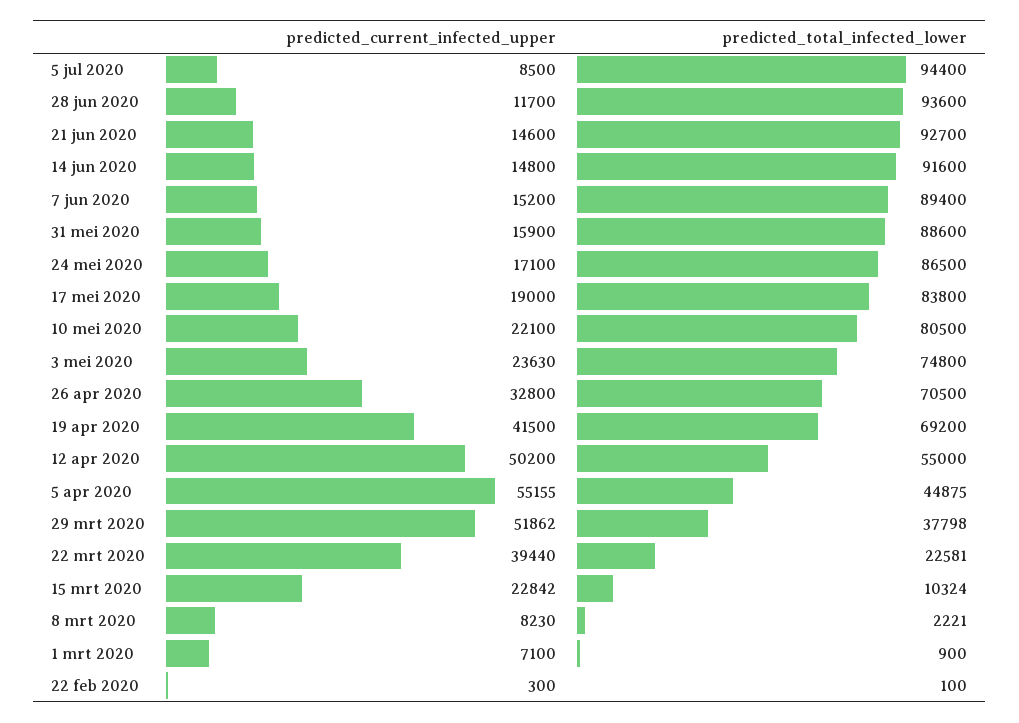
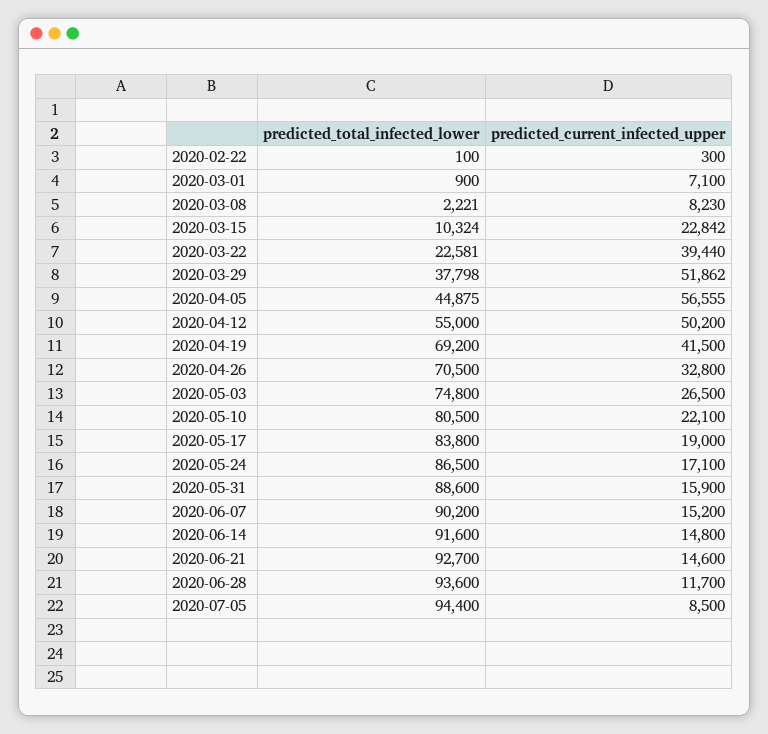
predicted_total_infected_lower, 7 jun 2020: 89400 -> 90200
predicted_current_infected_upper, 3 mei 2020: 23630 -> 26500
predicted_current_infected_upper, 5 apr 2020: 55155 -> 56555

